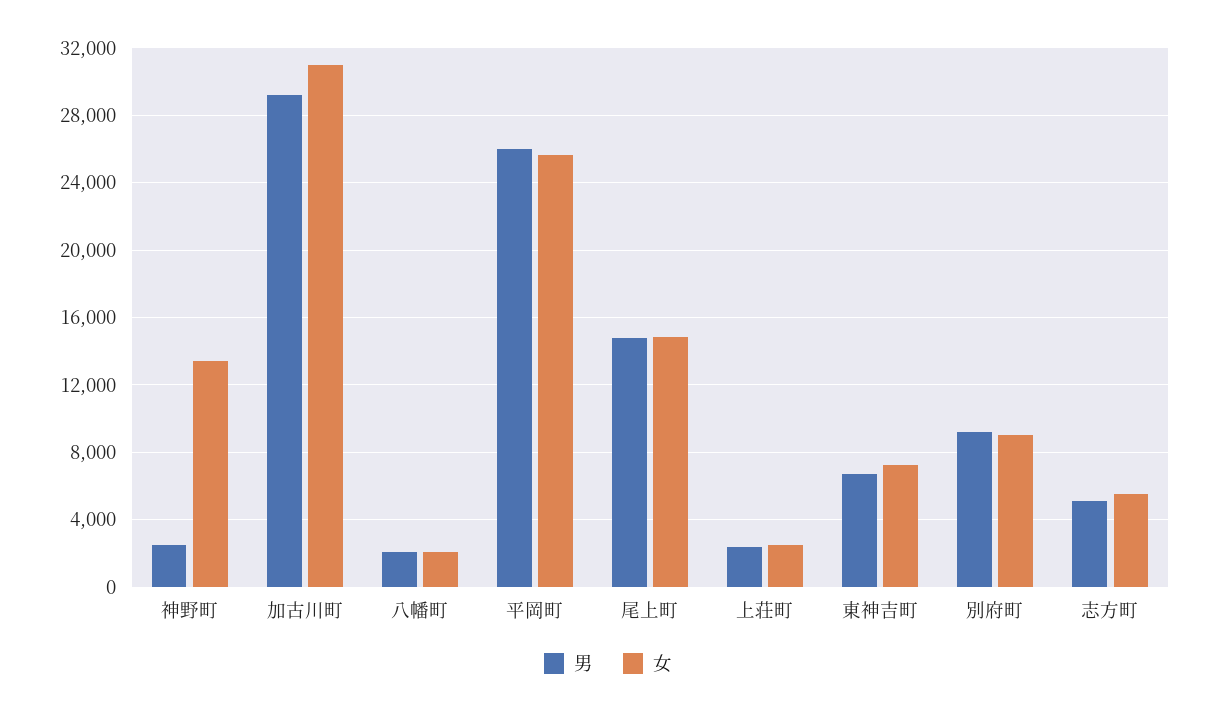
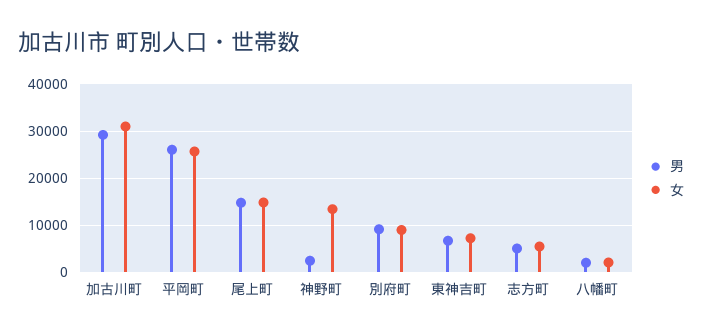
男, 上荘町: 2500 -> none
女, 上荘町: 2500 -> none

